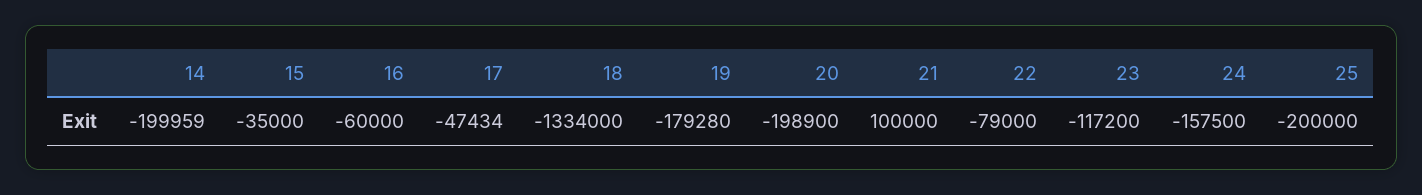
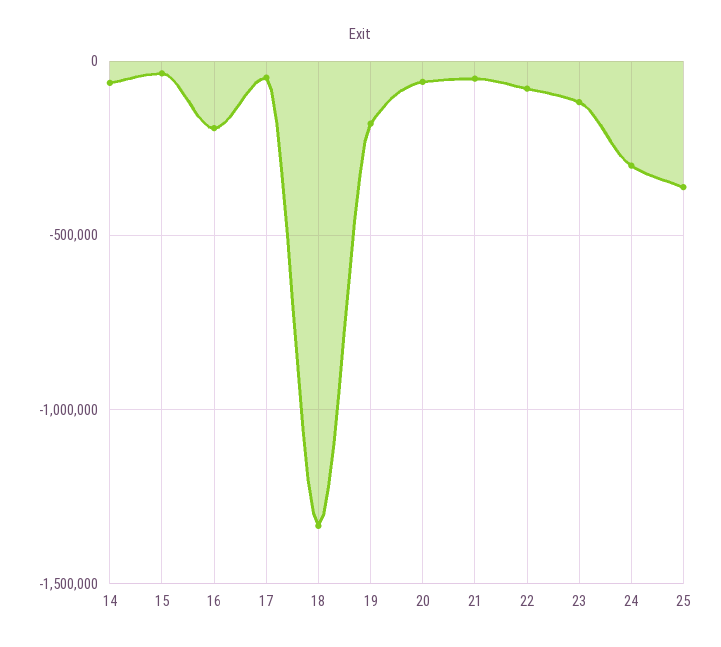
14: -199959 -> -50000
16: -60000 -> -200000
20: -198900 -> -50000
21: 100000 -> -50000
24: -157500 -> -300000
25: -200000 -> -350000

